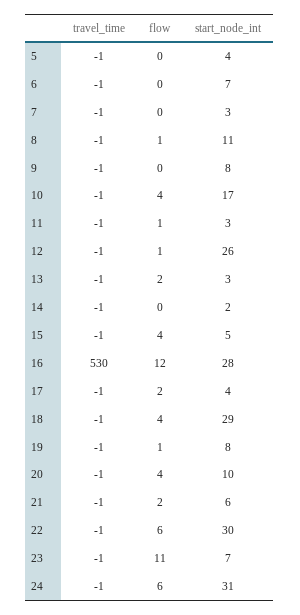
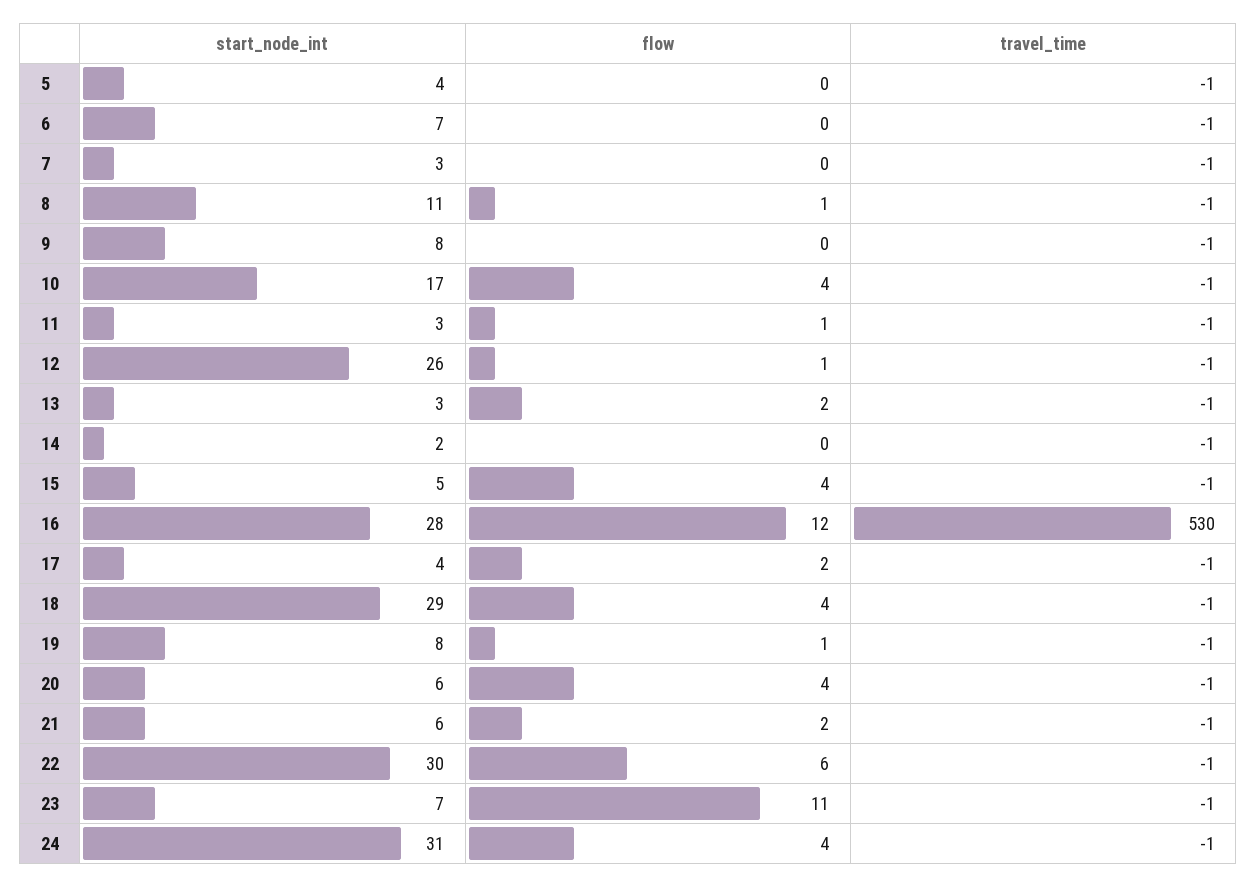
start_node_int, 20: 10 -> 6
flow, 24: 6 -> 4

